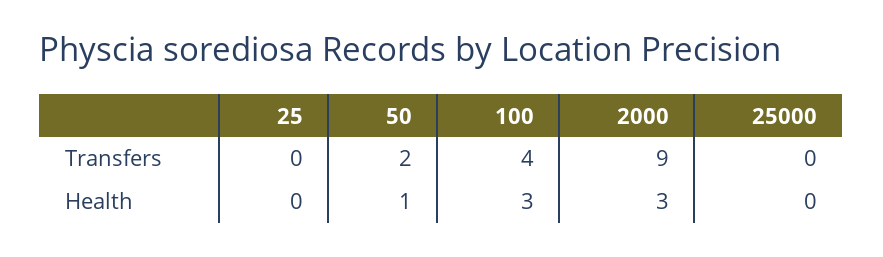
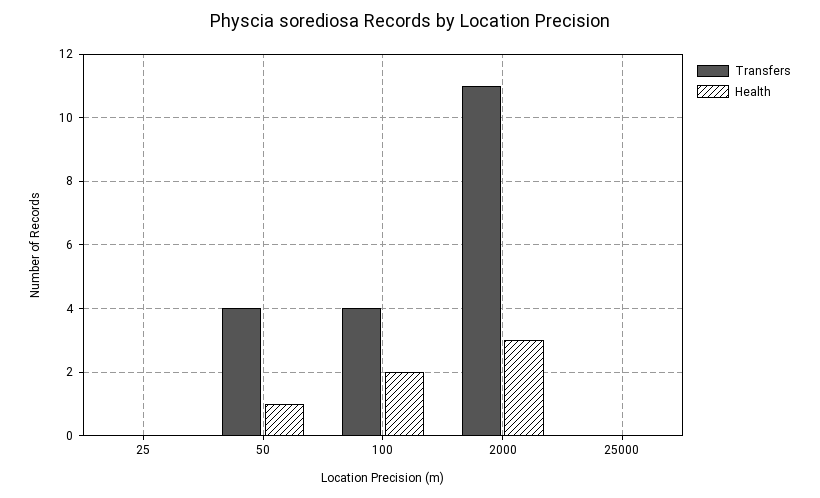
Transfers, 50: 2 -> 4
Transfers, 2000: 9 -> 11
Health, 100: 3 -> 2

